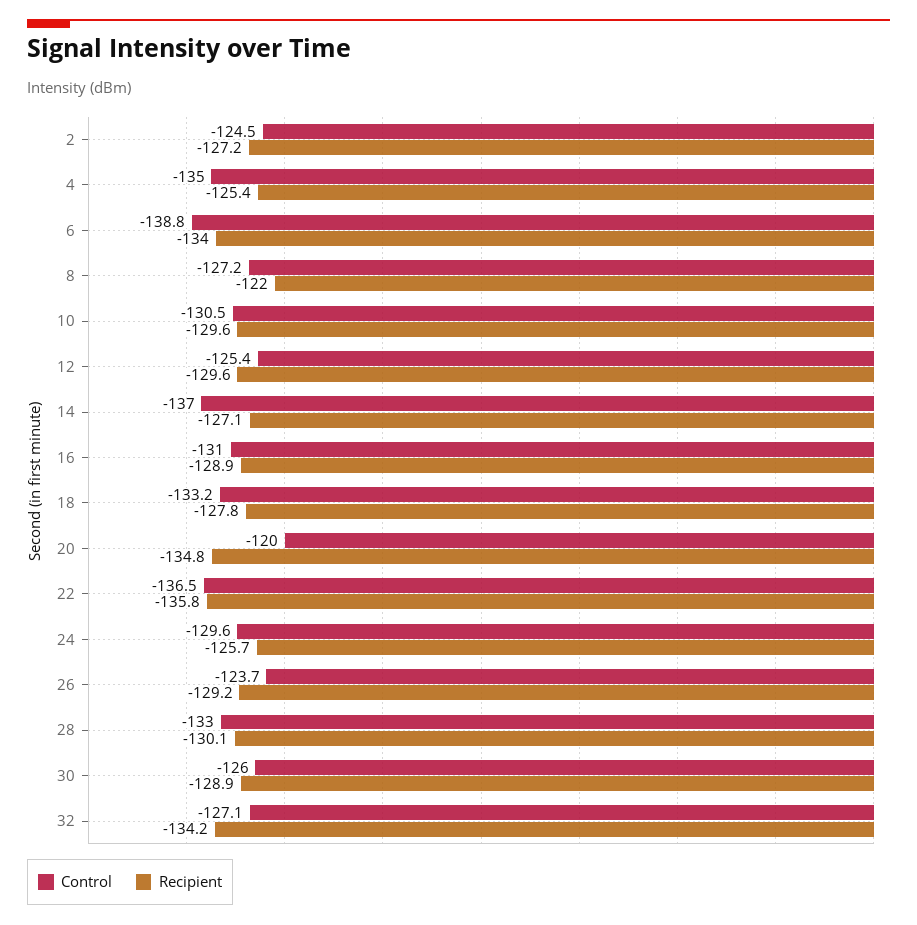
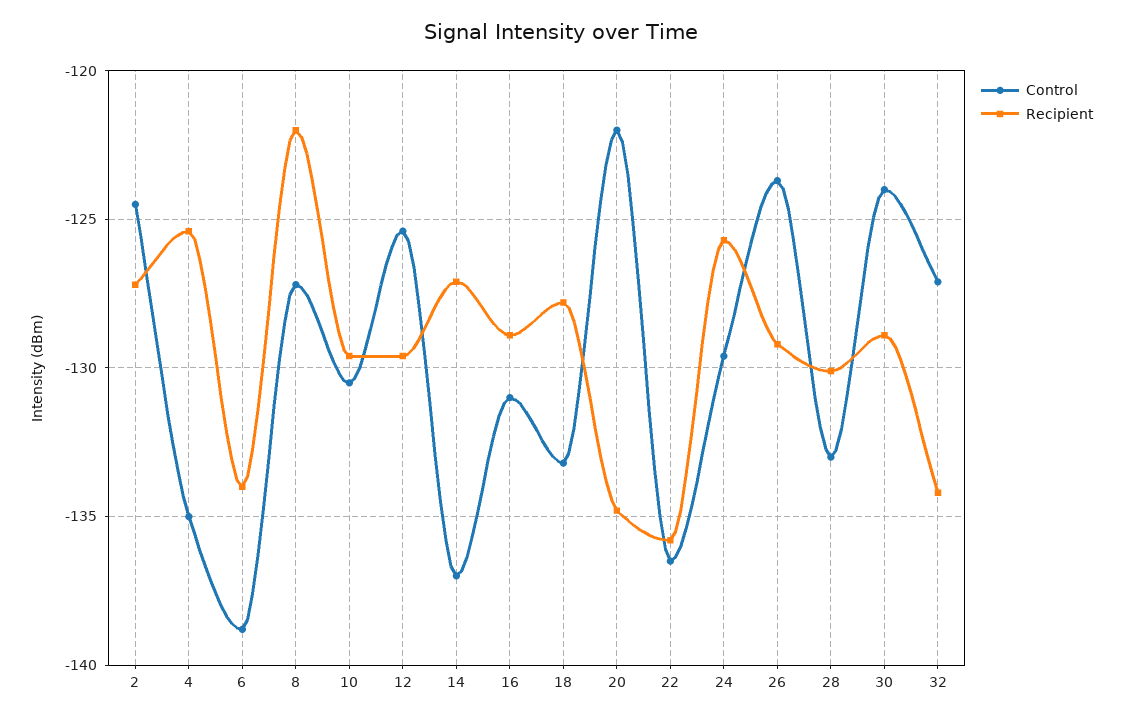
Control, 20: -120 -> -122
Control, 30: -126 -> -124

